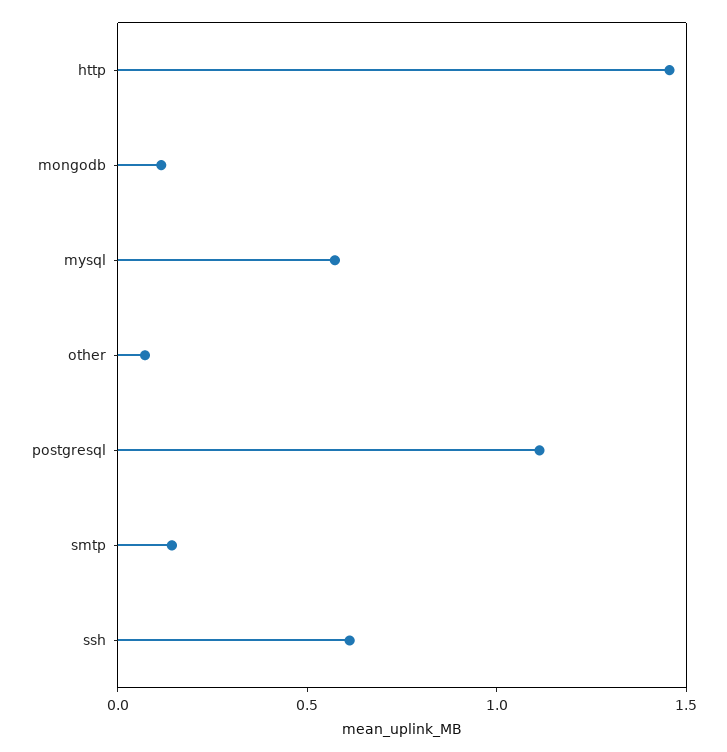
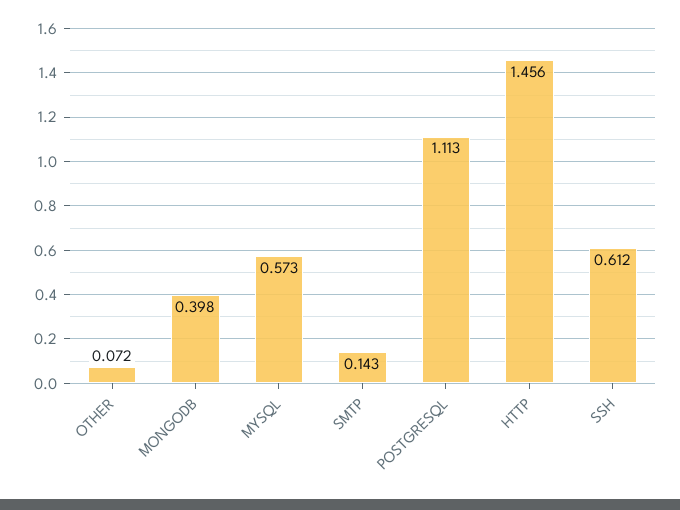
mongodb: 0.1 -> 0.398

